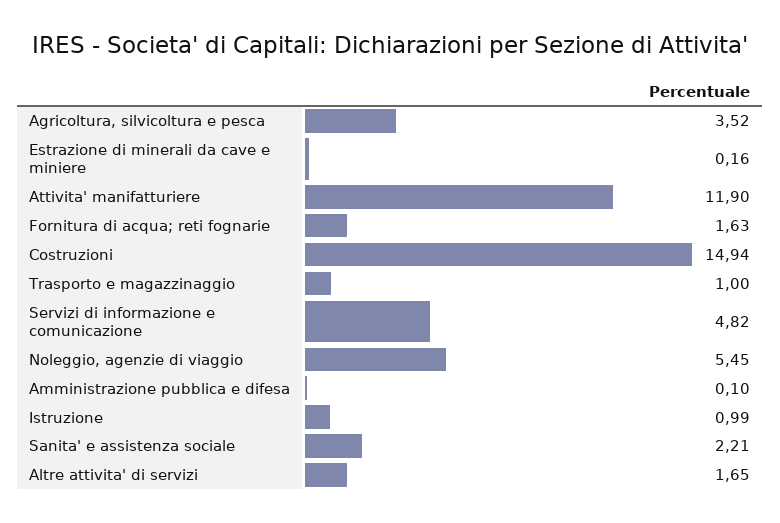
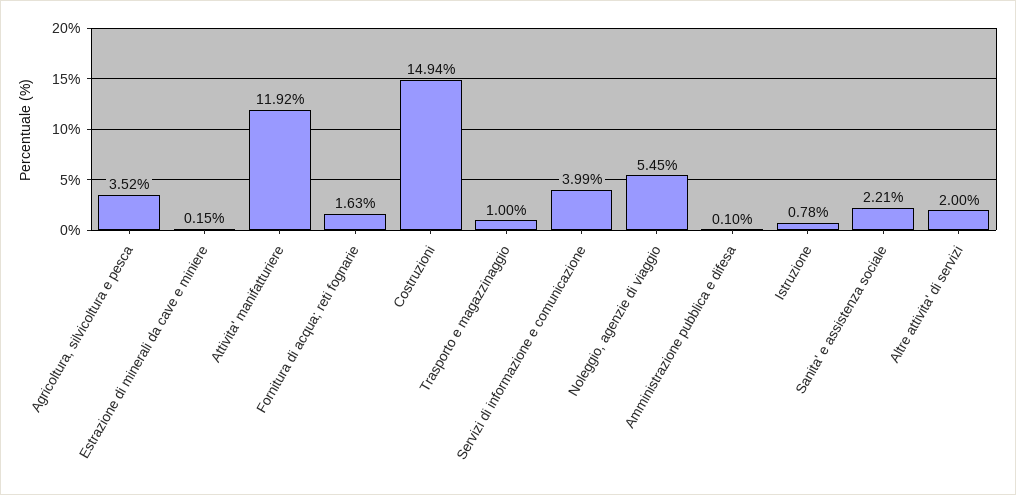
Estrazione di minerali da cave e miniere: 0.16 -> 0.15
Attivita' manifatturiere: 11.9 -> 11.92
Servizi di informazione e comunicazione: 4.82 -> 3.99
Istruzione: 0.99 -> 0.78
Altre attivita' di servizi: 1.65 -> 2

